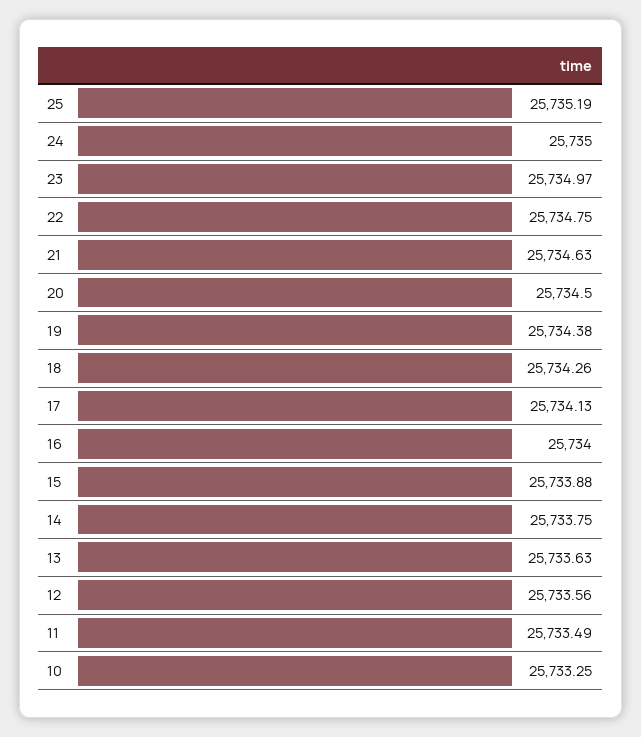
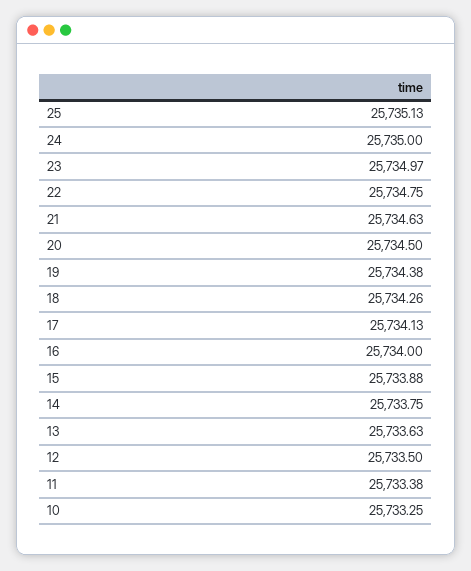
25: 25735.19 -> 25735.13
12: 25733.56 -> 25733.5
11: 25733.49 -> 25733.38

